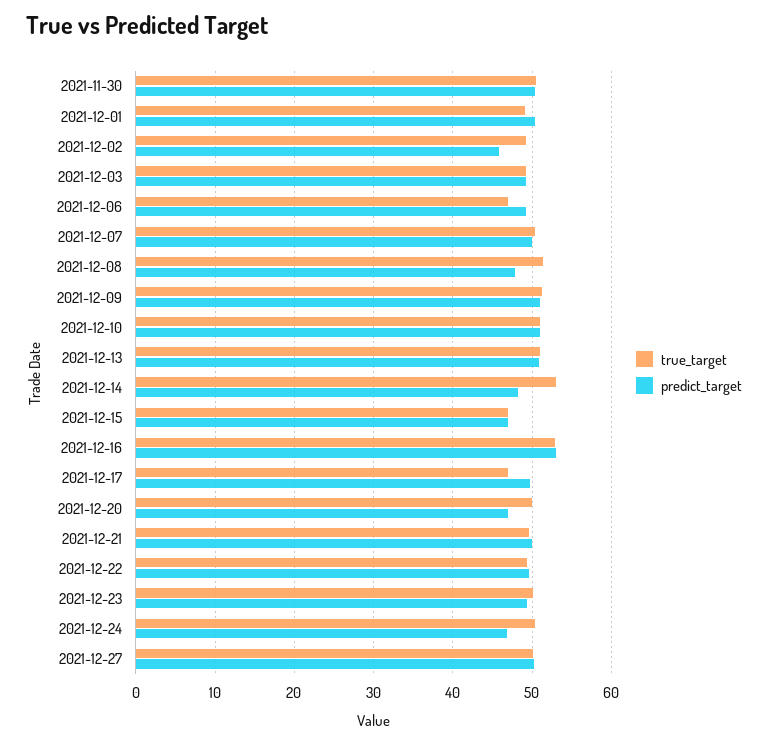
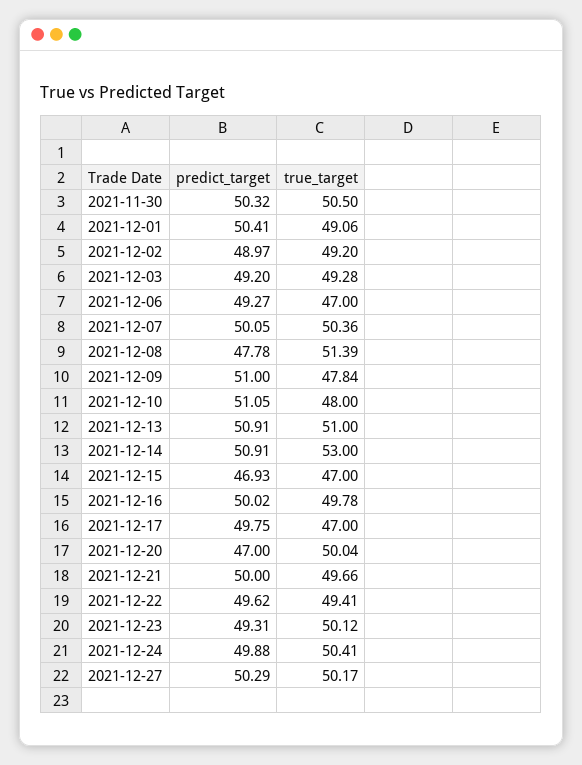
predict_target, 2021-12-02: 46 -> 48.97
true_target, 2021-12-09: 51 -> 47.84
true_target, 2021-12-10: 51 -> 48
predict_target, 2021-12-14: 48 -> 50.91
true_target, 2021-12-16: 53 -> 49.78
predict_target, 2021-12-16: 53 -> 50.02
predict_target, 2021-12-24: 47 -> 49.88

